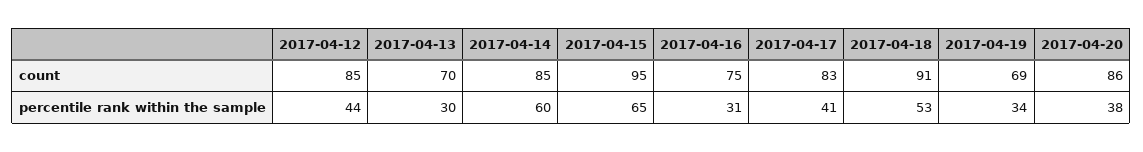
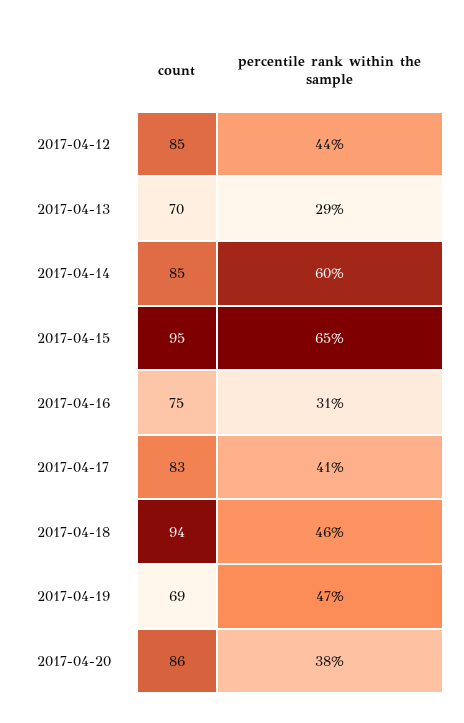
2017-04-18, count: 91 -> 94
2017-04-13, percentile rank within the sample: 30 -> 29
2017-04-18, percentile rank within the sample: 53 -> 46
2017-04-19, percentile rank within the sample: 34 -> 47

